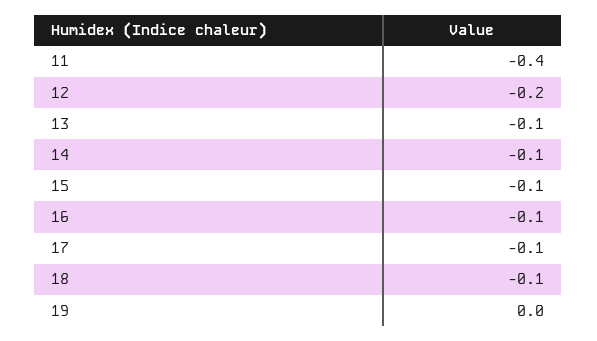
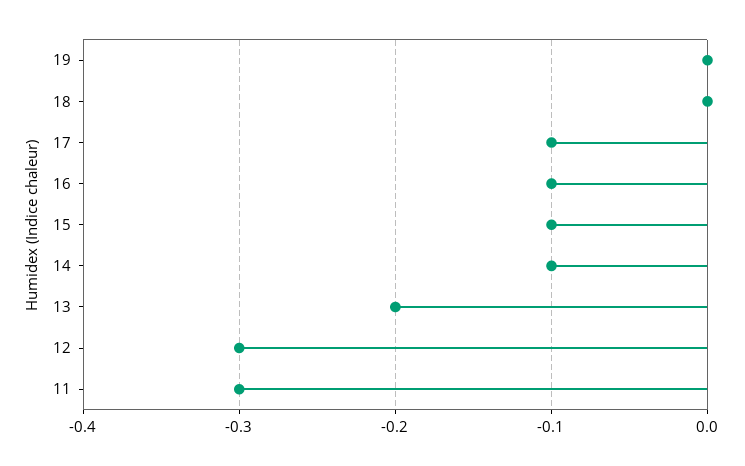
11: -0.4 -> -0.3
12: -0.2 -> -0.3
13: -0.1 -> -0.2
18: -0.1 -> 0

